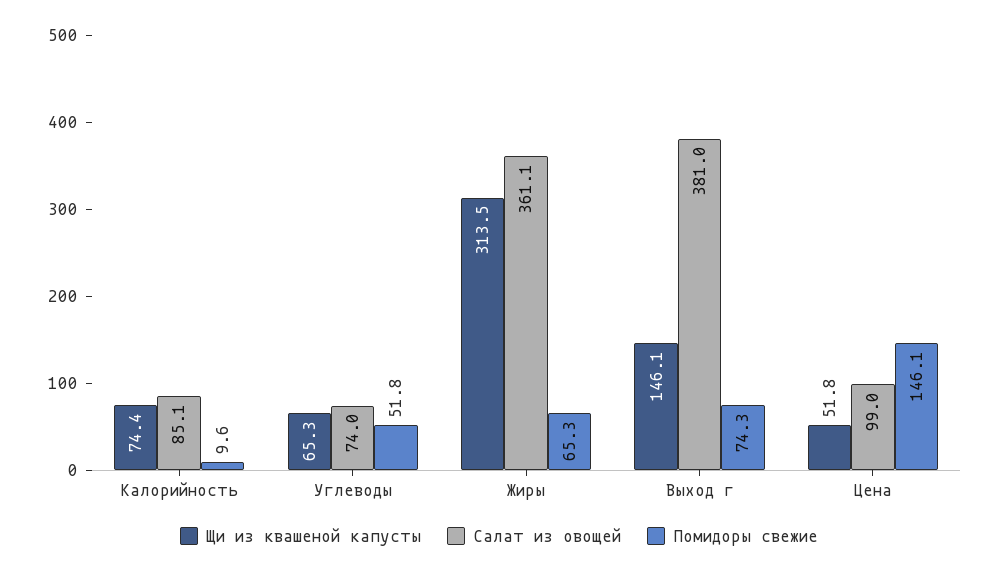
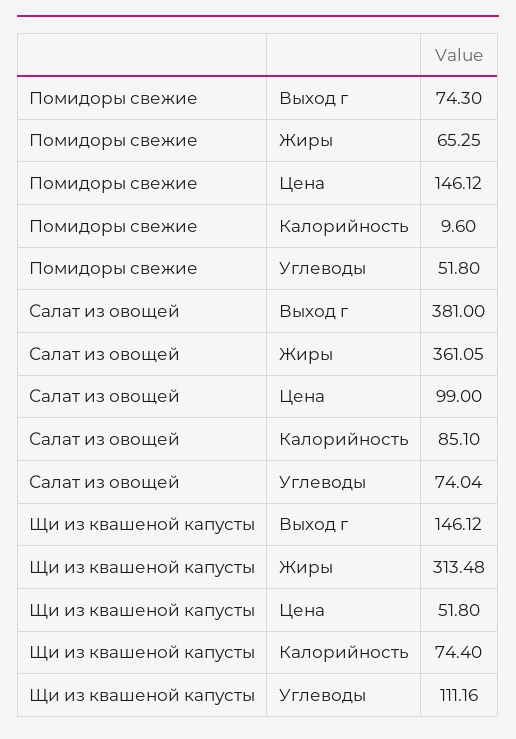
Щи из квашеной капусты, Углеводы: 65.3 -> 111.16

